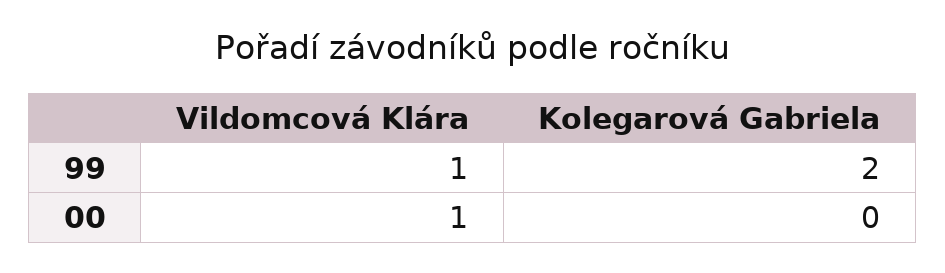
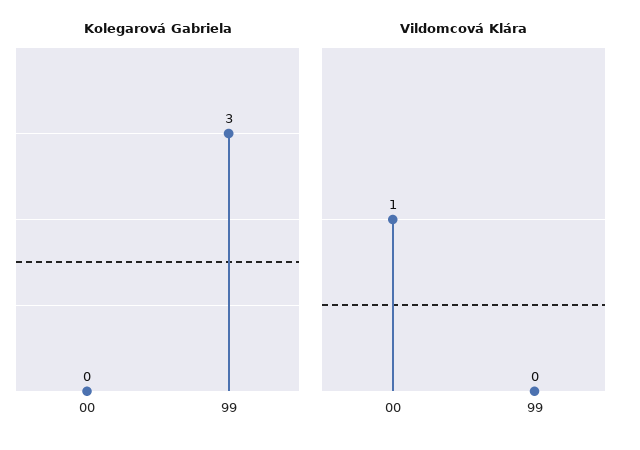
Vildomcová Klára, 99: 1 -> 0
Kolegarová Gabriela, 99: 2 -> 3

